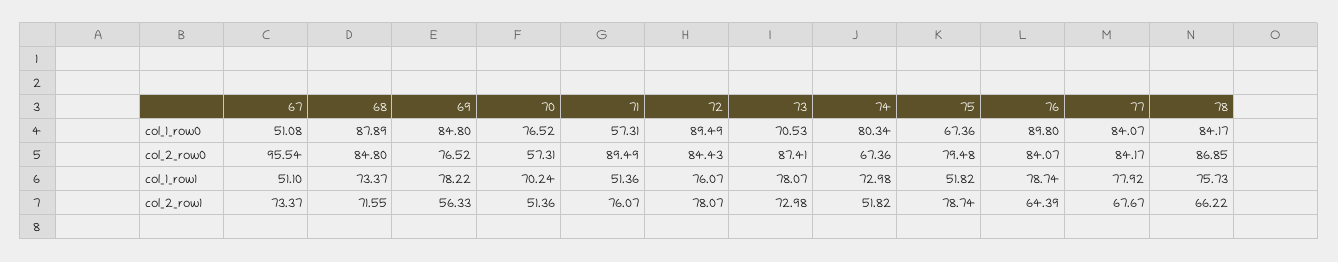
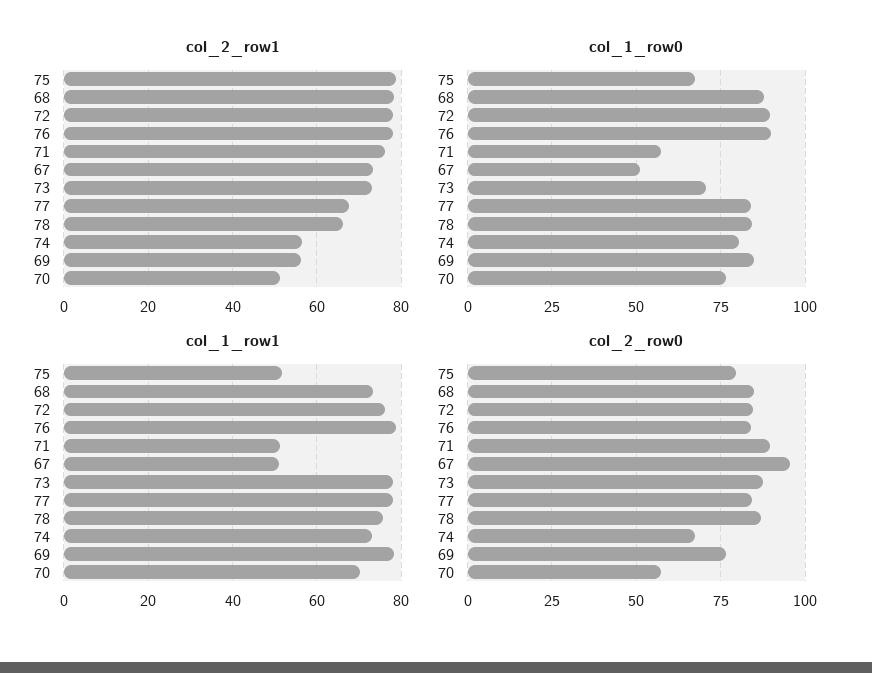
col_2_row1, 68: 71.55 -> 78
col_2_row1, 74: 51.82 -> 56
col_2_row1, 76: 64.39 -> 78

